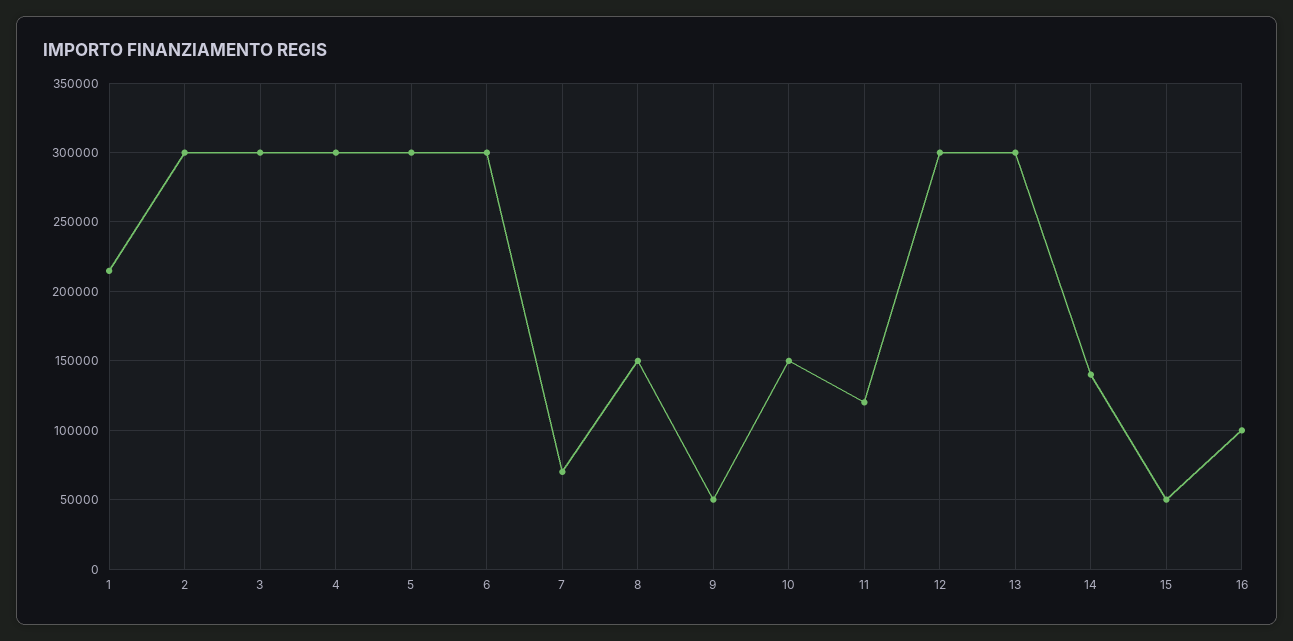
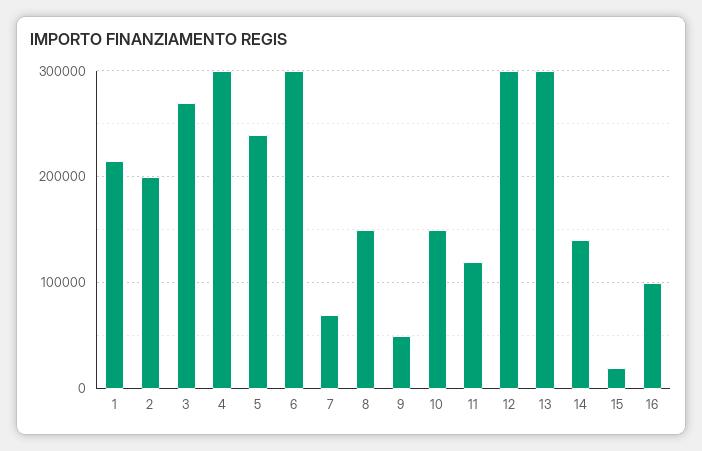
2: 300000 -> 200000
3: 300000 -> 270000
5: 300000 -> 240000
15: 50000 -> 20000

